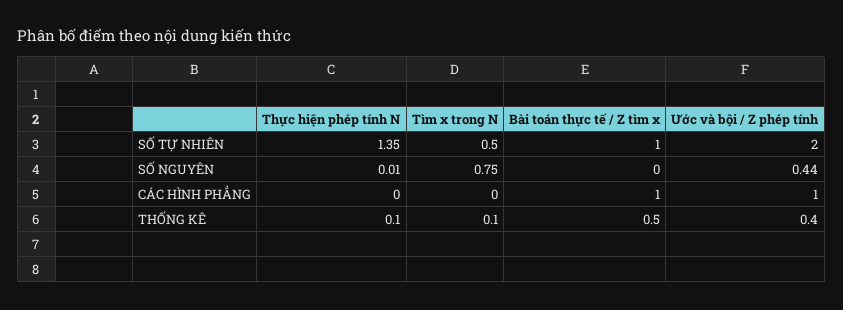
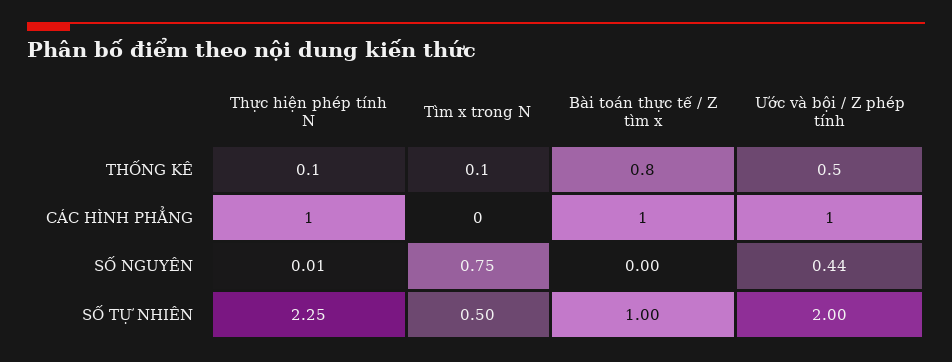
Thực hiện phép tính N, SỐ TỰ NHIÊN: 1.35 -> 2.25
Thực hiện phép tính N, CÁC HÌNH PHẲNG: 0 -> 1
Bài toán thực tế / Z tìm x, THỐNG KÊ: 0.5 -> 0.8
Ước và bội / Z phép tính, THỐNG KÊ: 0.4 -> 0.5

